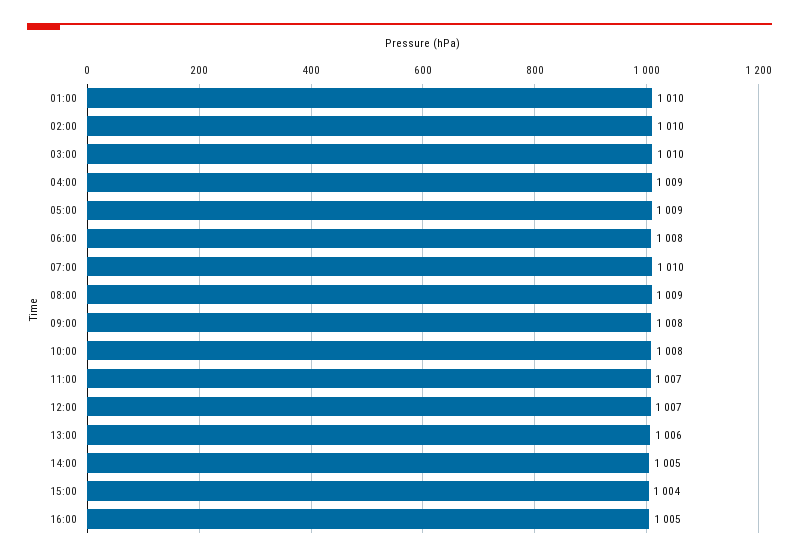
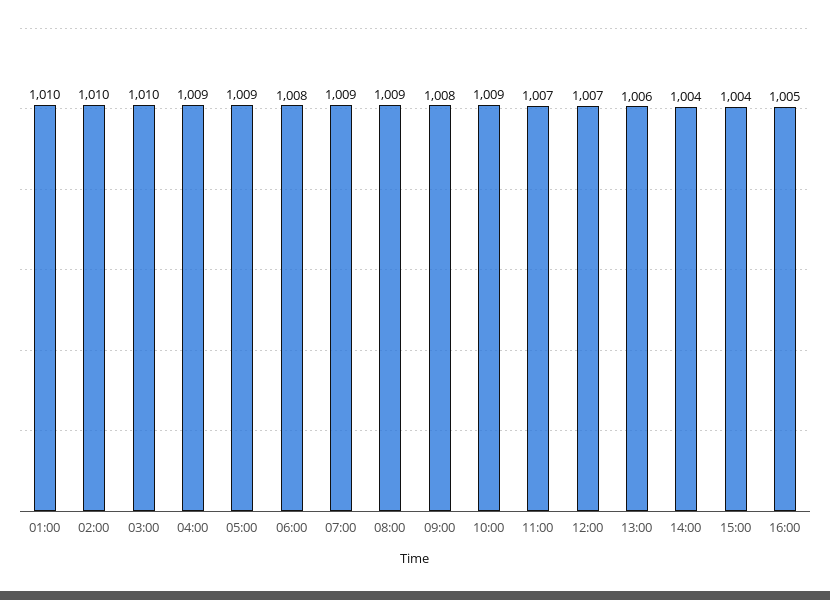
07:00: 1010 -> 1009
10:00: 1008 -> 1009
14:00: 1005 -> 1004

